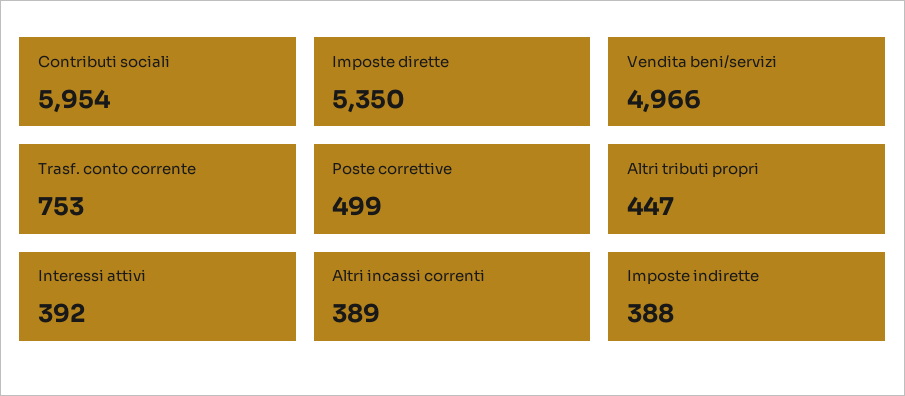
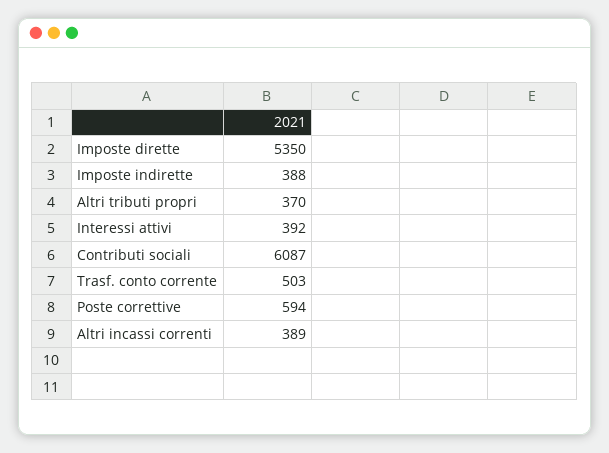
Contributi sociali: 5954 -> 6087
Vendita beni/servizi: 4966 -> none
Trasf. conto corrente: 753 -> 503
Poste correttive: 499 -> 594
Altri tributi propri: 447 -> 370

